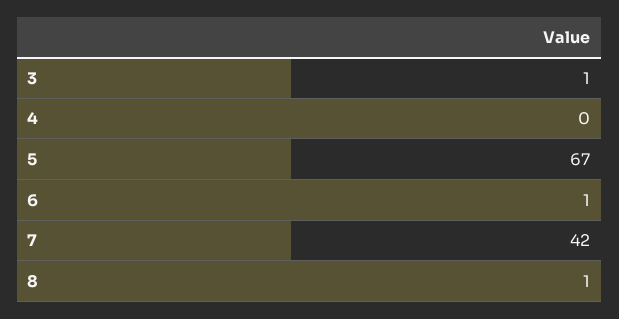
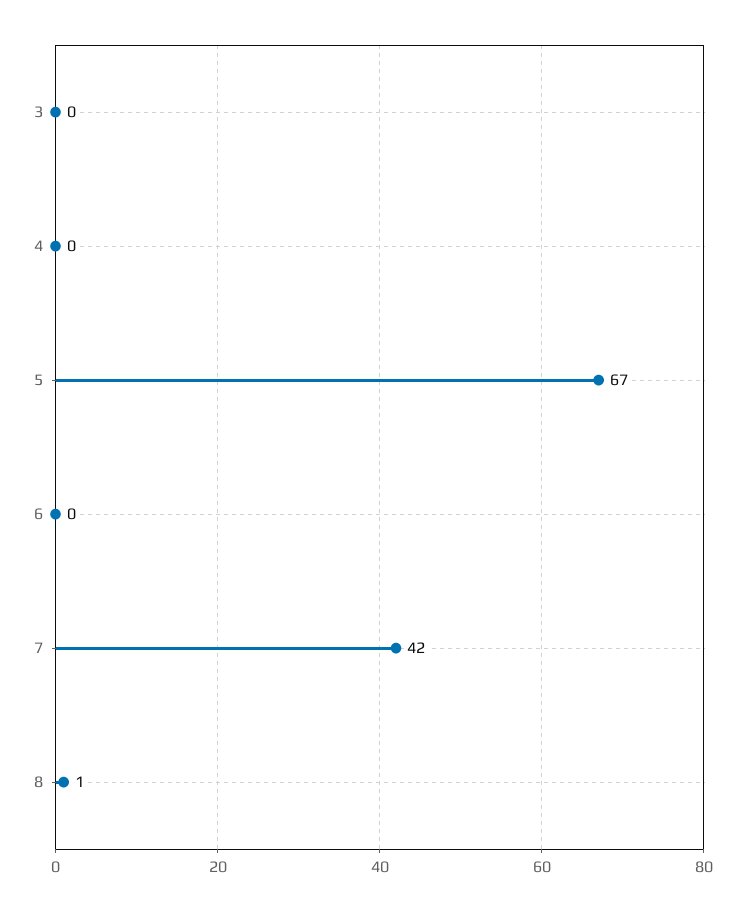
3: 1 -> 0
6: 1 -> 0

